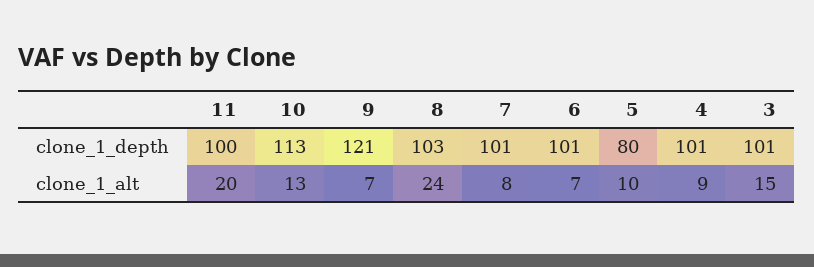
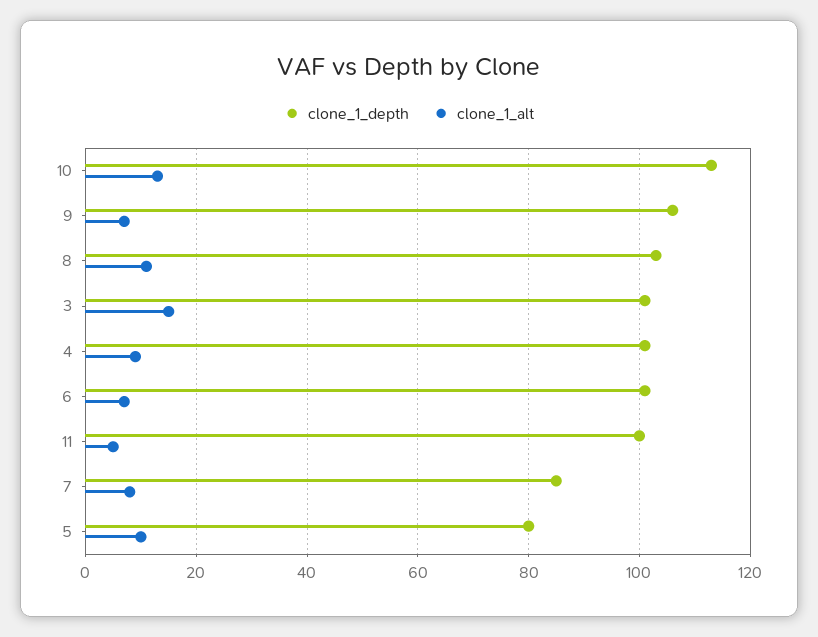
clone_1_depth, 9: 121 -> 105
clone_1_depth, 7: 101 -> 85
clone_1_alt, 11: 20 -> 5
clone_1_alt, 8: 24 -> 10

